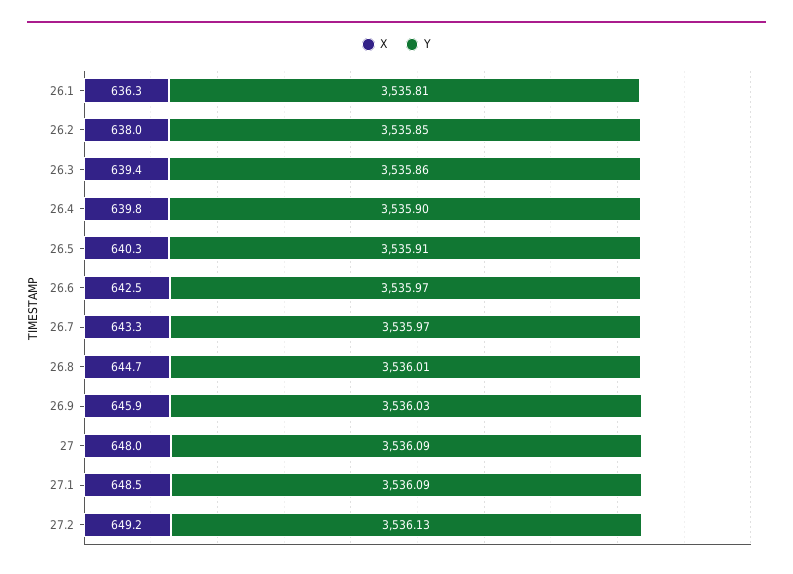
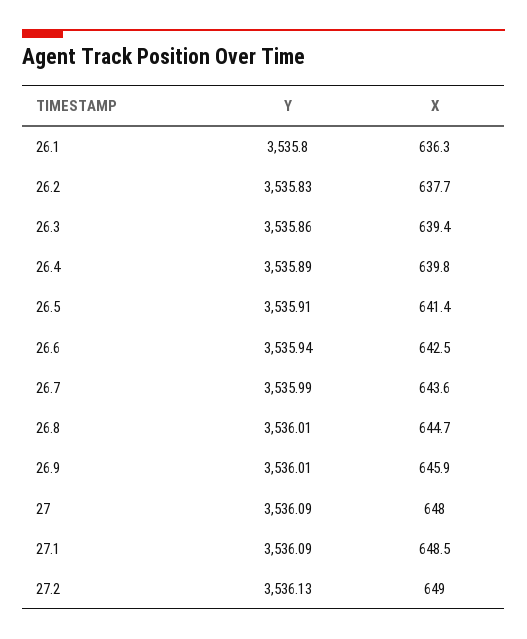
Y, 26.1: 3535.81 -> 3535.8
X, 26.2: 638 -> 637.7
Y, 26.2: 3535.85 -> 3535.83
Y, 26.4: 3535.9 -> 3535.89
X, 26.5: 640.3 -> 641.4
Y, 26.6: 3535.97 -> 3535.94
X, 26.7: 643.3 -> 643.6
Y, 26.7: 3535.97 -> 3535.99
Y, 26.9: 3536.03 -> 3536.01
X, 27.2: 649.2 -> 649

